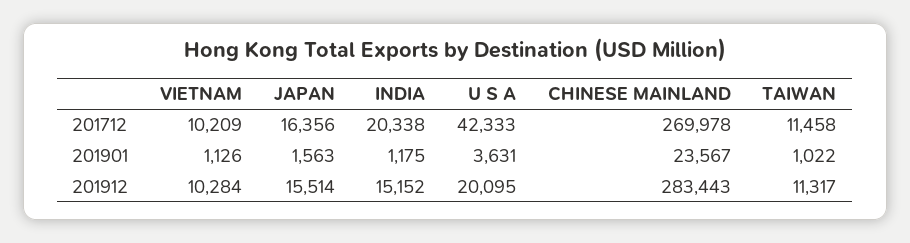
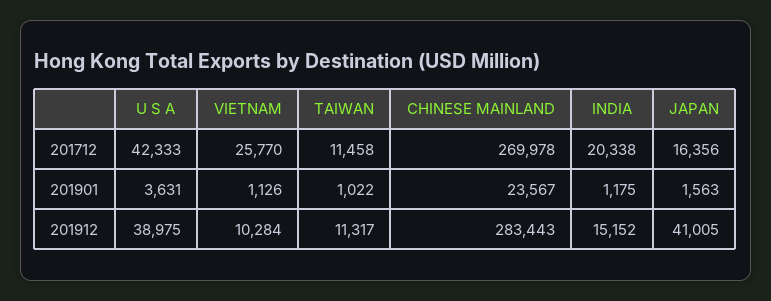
VIETNAM, 201712: 10209 -> 25770
JAPAN, 201912: 15514 -> 41005
U S A, 201912: 20095 -> 38975

